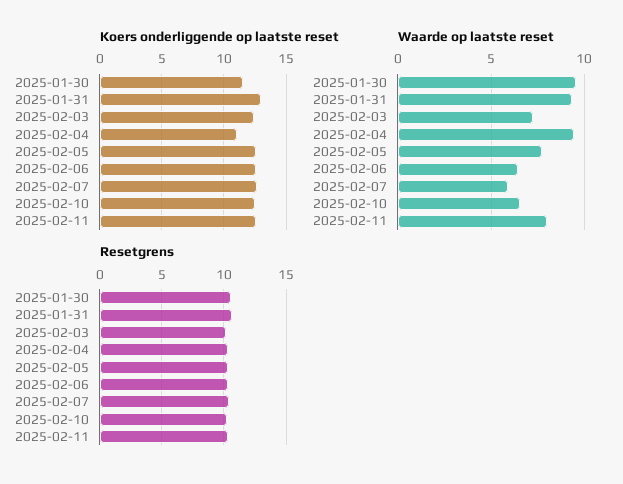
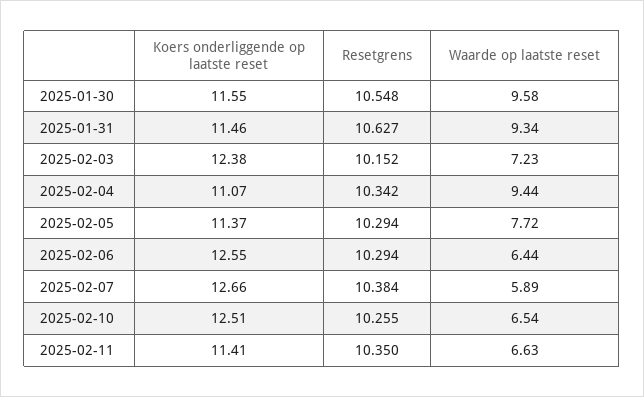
Koers onderliggende op laatste reset, 2025-01-31: 13 -> 11.46
Koers onderliggende op laatste reset, 2025-02-05: 12.5 -> 11.37
Koers onderliggende op laatste reset, 2025-02-11: 12.5 -> 11.41
Waarde op laatste reset, 2025-02-11: 8 -> 6.63

